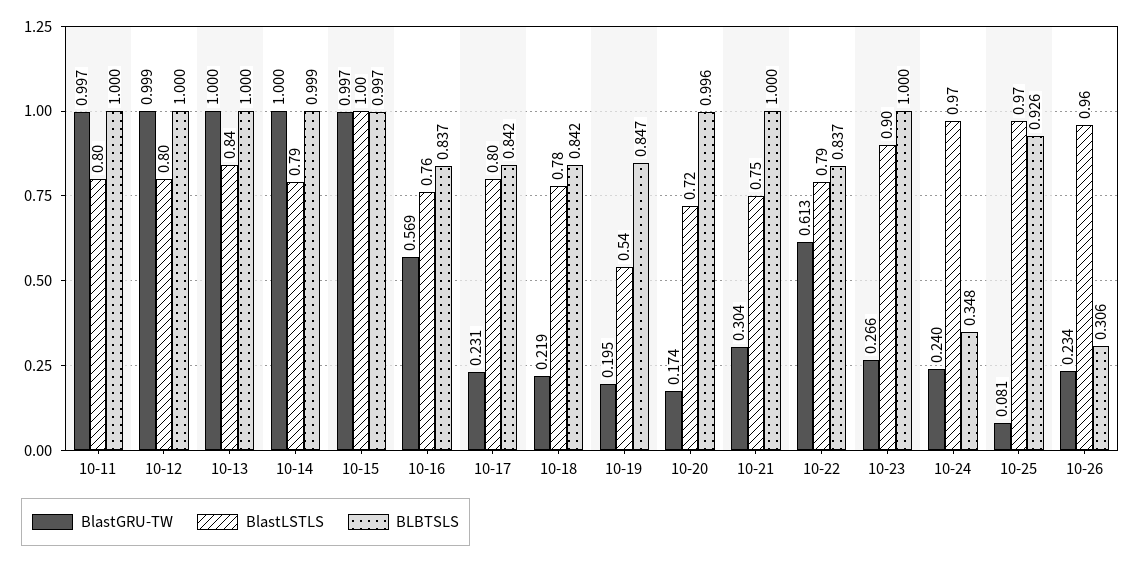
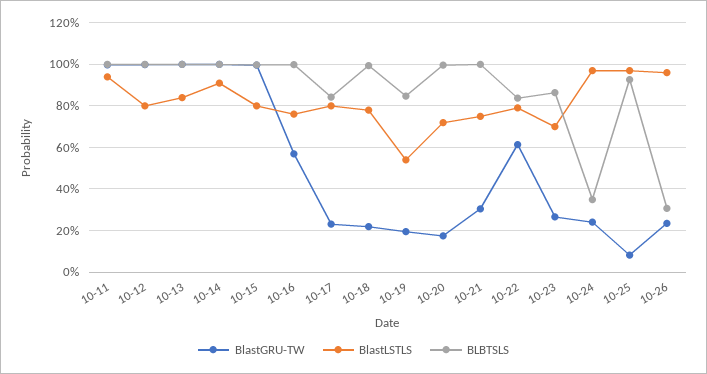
BlastLSTLS, 10-11: 0.8 -> 0.95
BlastLSTLS, 10-14: 0.79 -> 0.9
BlastLSTLS, 10-15: 1 -> 0.8
BLBTSLS, 10-16: 0.837 -> 1
BLBTSLS, 10-18: 0.842 -> 1
BlastLSTLS, 10-23: 0.9 -> 0.7
BLBTSLS, 10-23: 1 -> 0.85

